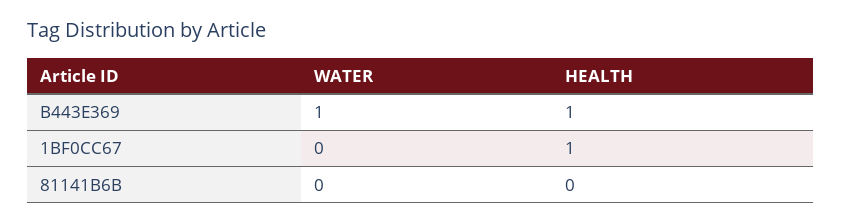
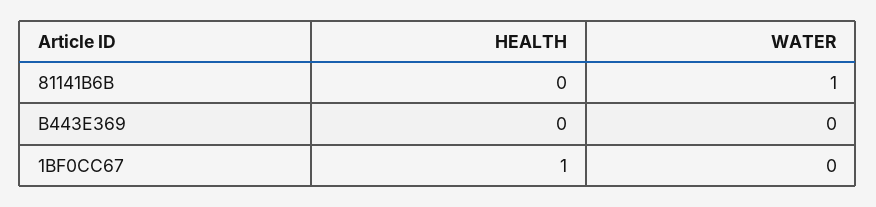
WATER, B443E369: 1 -> 0
HEALTH, B443E369: 1 -> 0
WATER, 81141B6B: 0 -> 1

